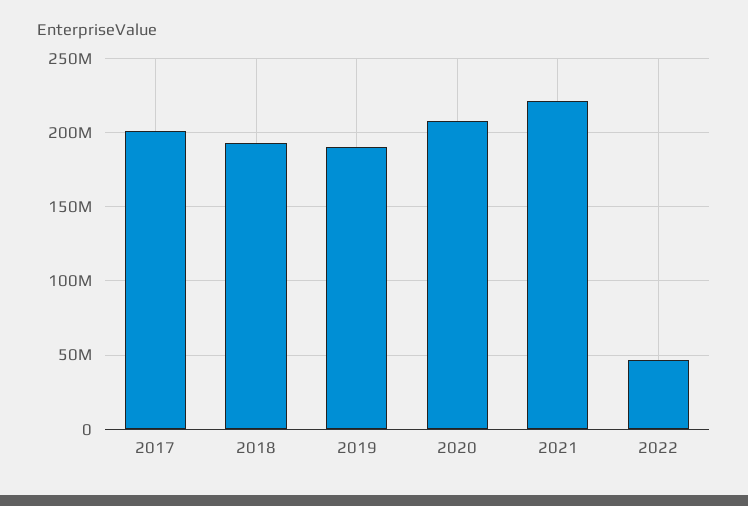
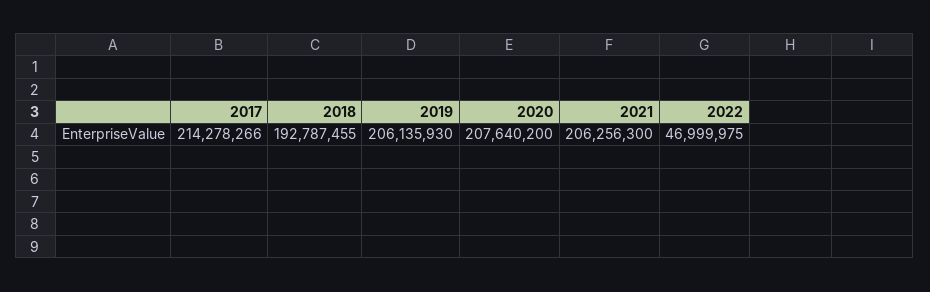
2017: 200000000 -> 214278266
2019: 190000000 -> 206135930
2021: 220000000 -> 206256300

